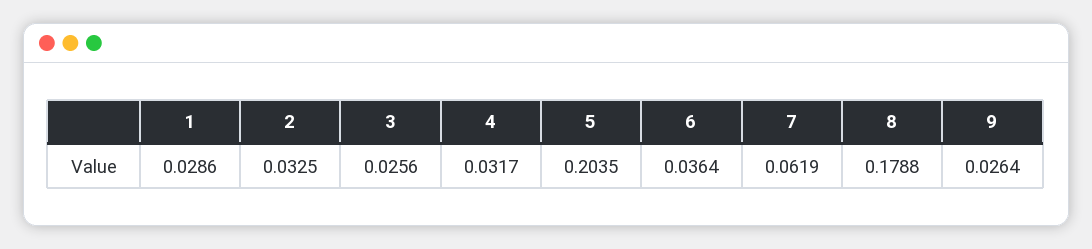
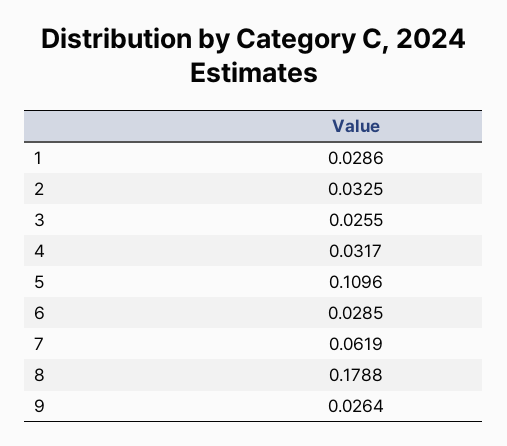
3: 0.0256 -> 0.0255
5: 0.2035 -> 0.1096
6: 0.0364 -> 0.0285

